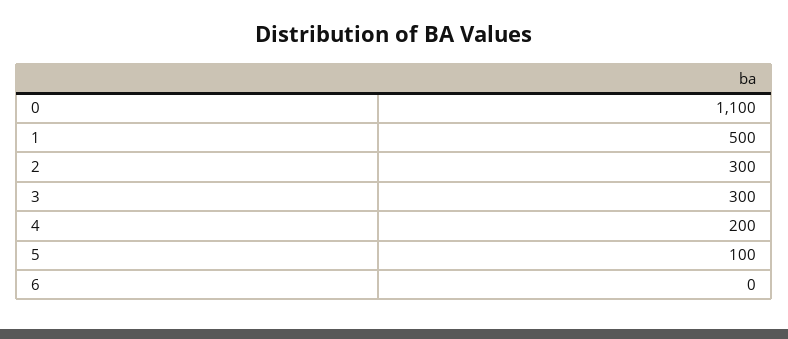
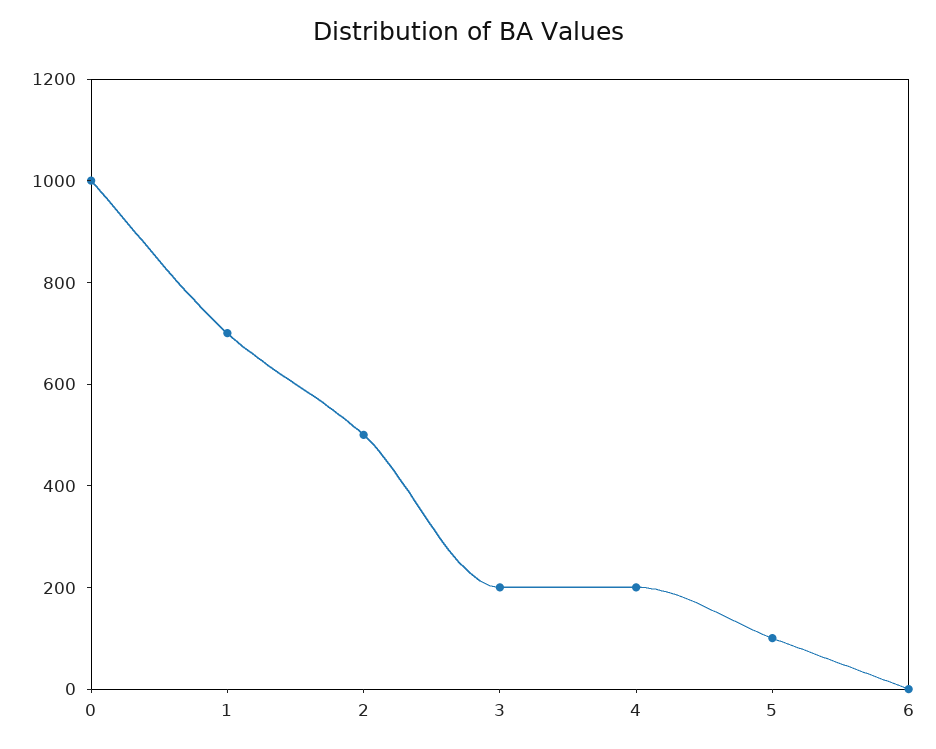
0: 1100 -> 1000
1: 500 -> 700
2: 300 -> 500
3: 300 -> 200

